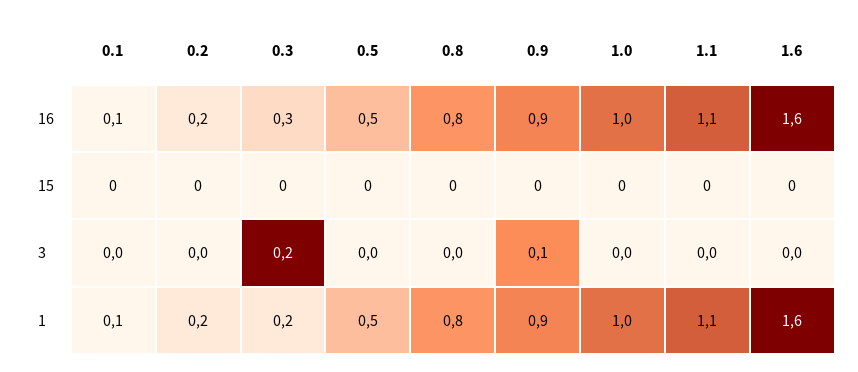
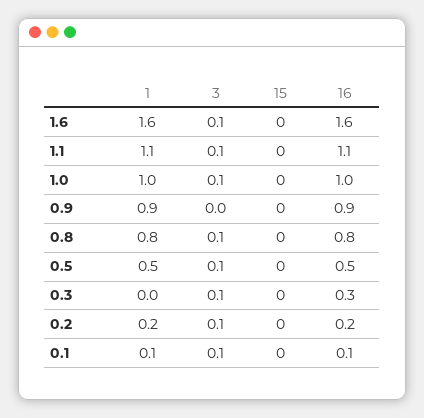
0.1, 3: 0 -> 0.1
0.2, 3: 0 -> 0.1
0.3, 3: 0.2 -> 0.1
0.5, 3: 0 -> 0.1
0.8, 3: 0 -> 0.1
0.9, 3: 0.1 -> 0
1.0, 3: 0 -> 0.1
1.1, 3: 0 -> 0.1
1.6, 3: 0 -> 0.1
0.3, 1: 0.2 -> 0

